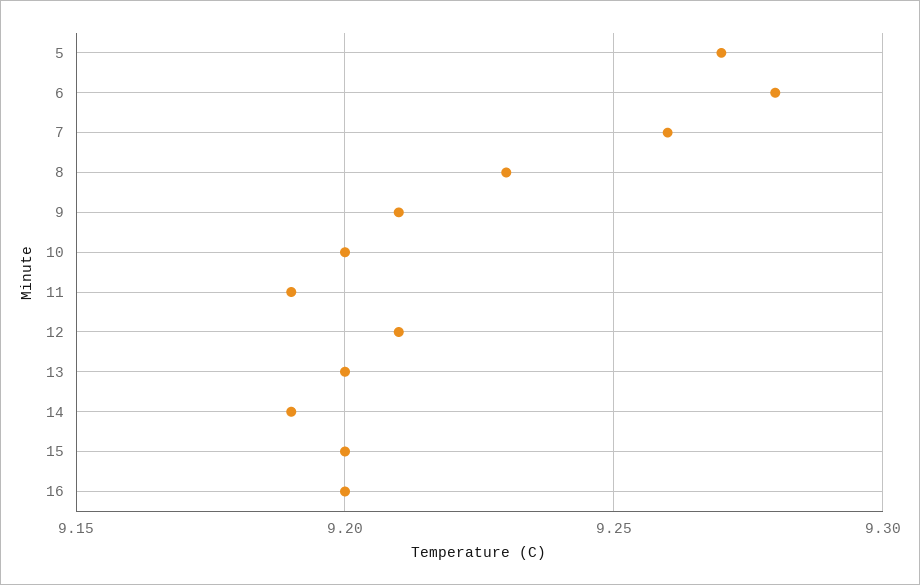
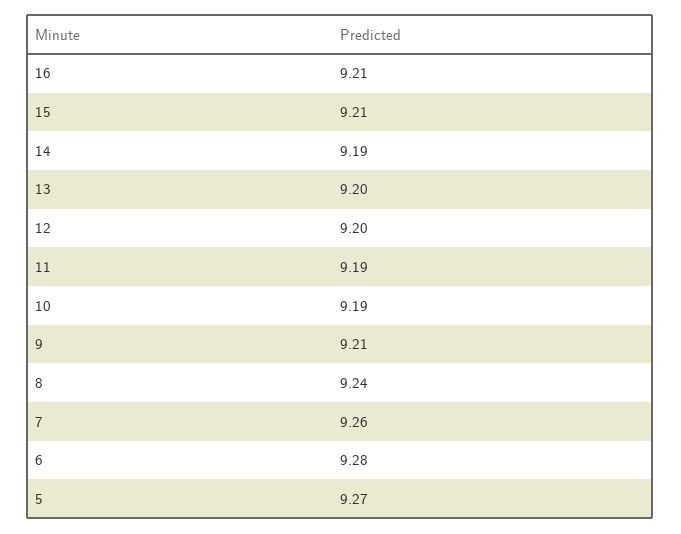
8: 9.23 -> 9.24
10: 9.2 -> 9.19
12: 9.21 -> 9.2
15: 9.2 -> 9.21
16: 9.2 -> 9.21

